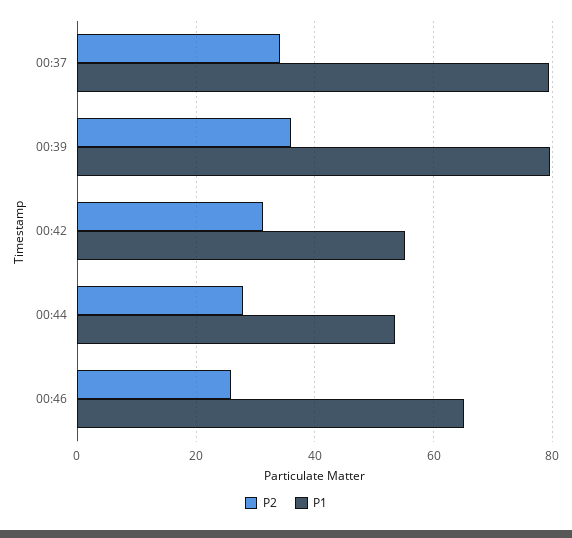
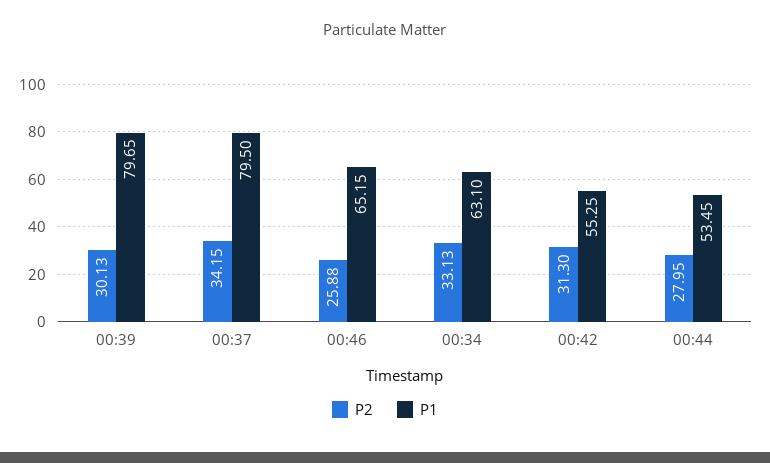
P2, 00:39: 36 -> 30.13
P2, 00:34: none -> 33.13
P1, 00:34: none -> 63.1

